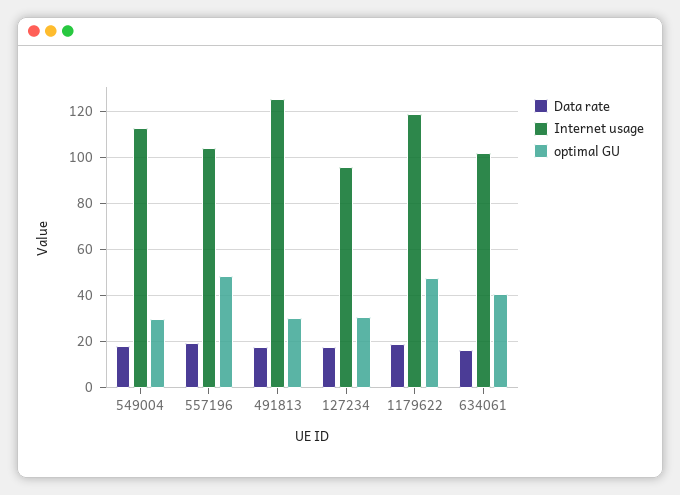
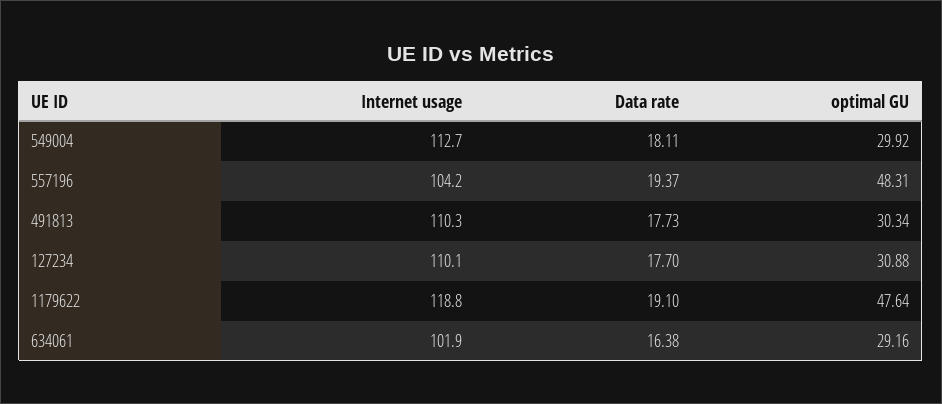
Internet usage, 491813: 125 -> 110.3
Internet usage, 127234: 95 -> 110.1
optimal GU, 634061: 40 -> 29.16

